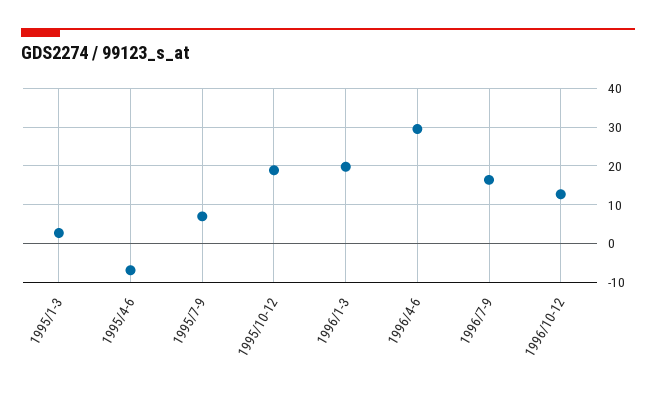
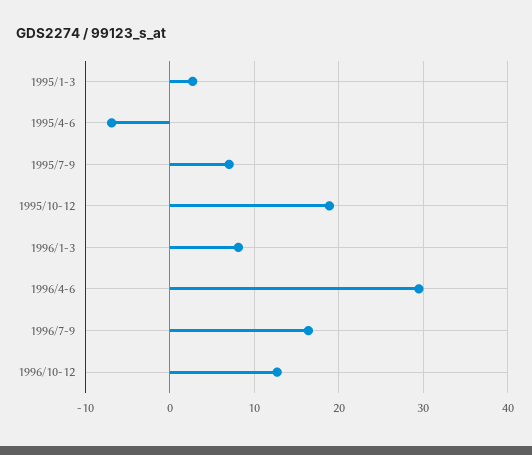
1996/1-3: 20 -> 8

